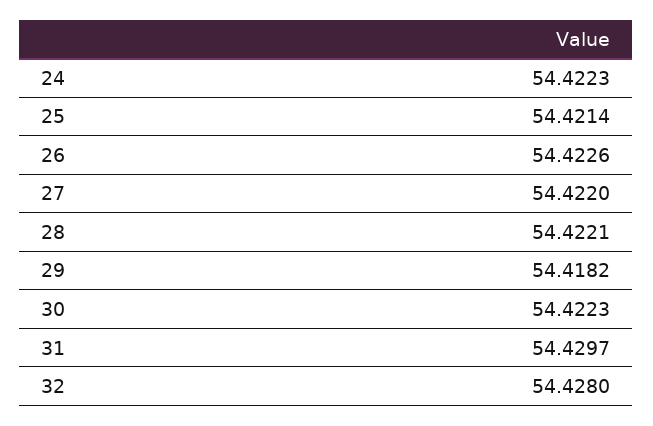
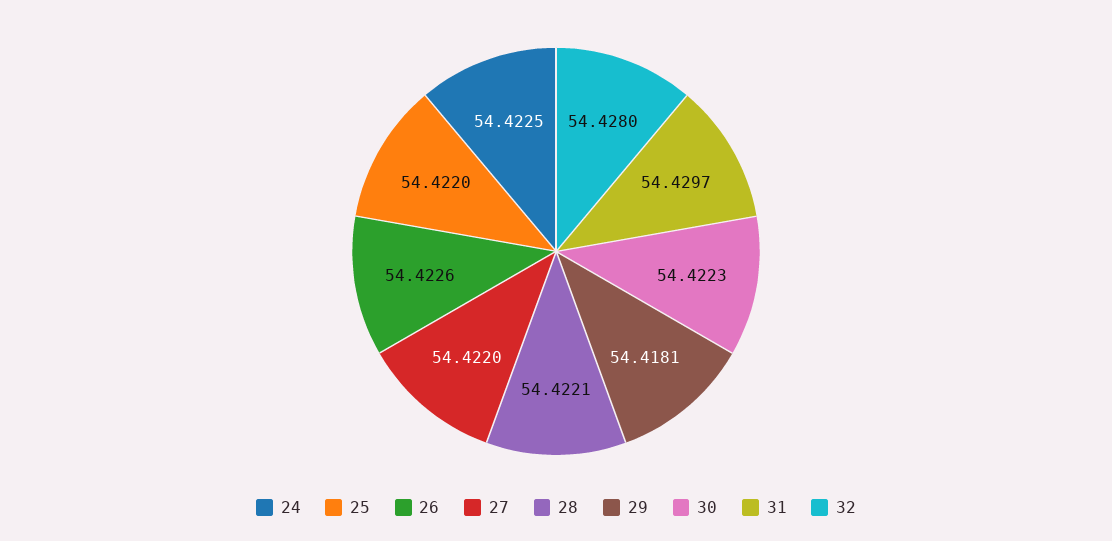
24: 54.4223 -> 54.4225
25: 54.4214 -> 54.422
29: 54.4182 -> 54.4181

